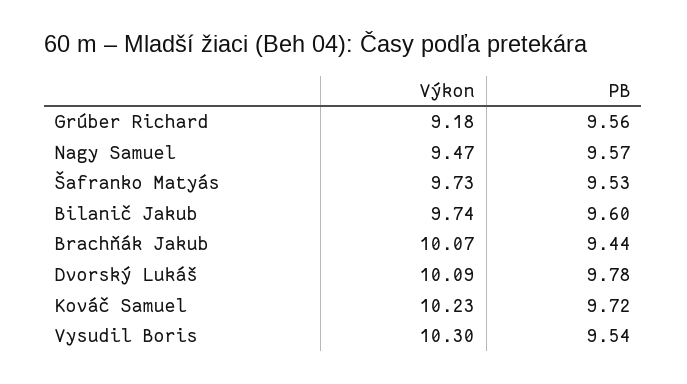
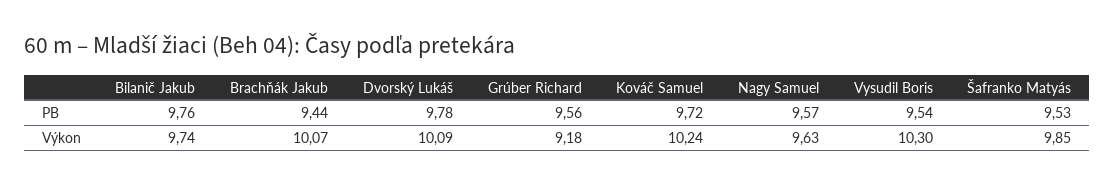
Výkon, Nagy Samuel: 9.47 -> 9.63
Výkon, Šafranko Matyás: 9.73 -> 9.85
PB, Bilanič Jakub: 9.6 -> 9.76
Výkon, Kováč Samuel: 10.23 -> 10.24

